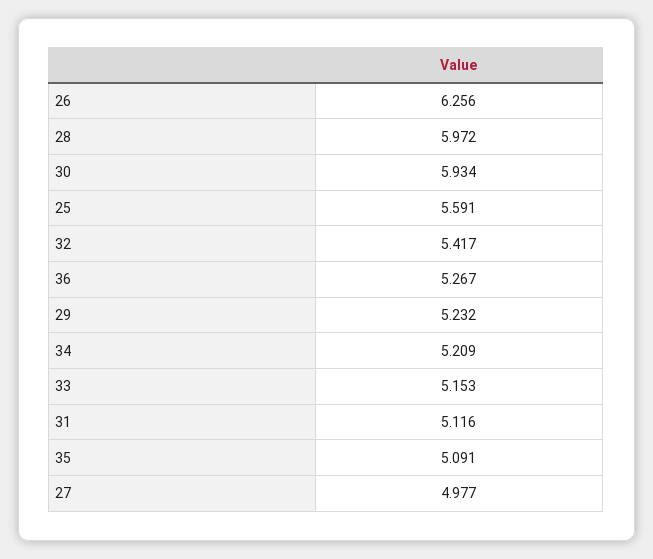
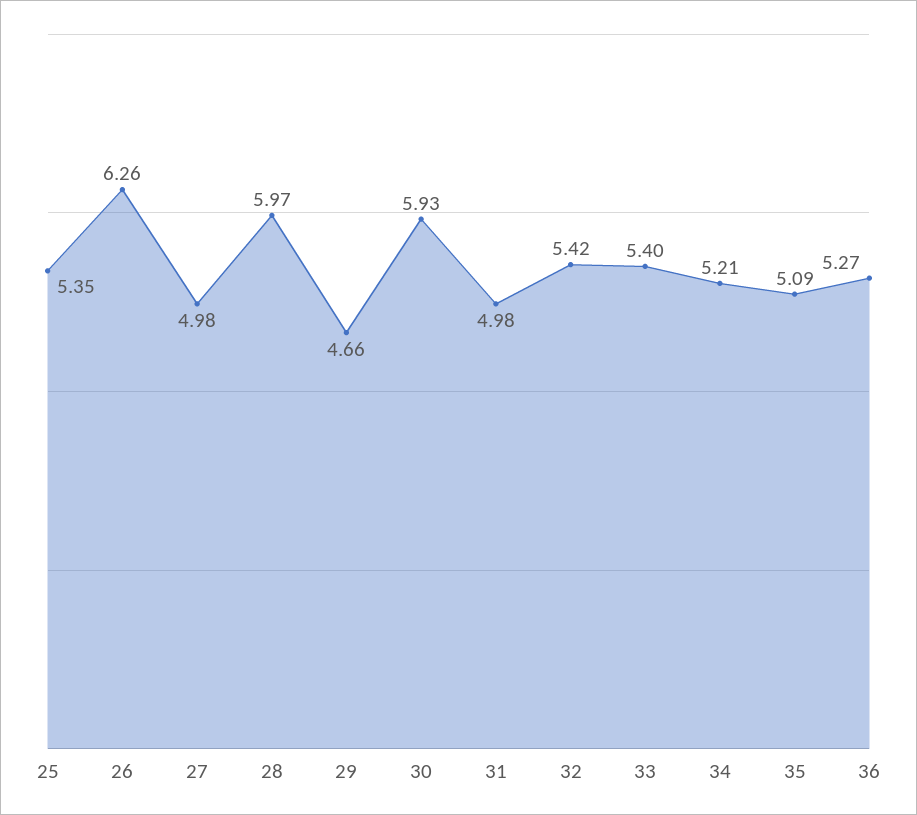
25: 5.591 -> 5.35
29: 5.232 -> 4.66
33: 5.153 -> 5.4
31: 5.116 -> 4.98

